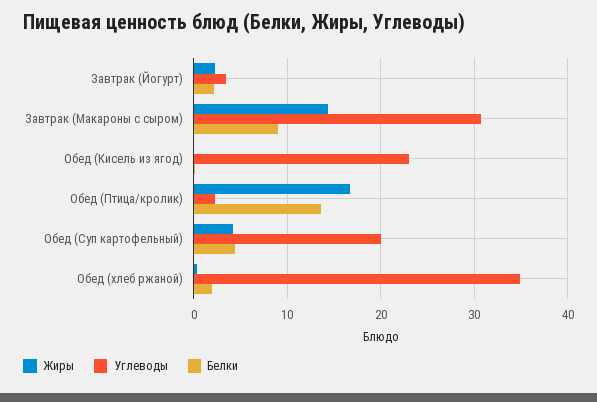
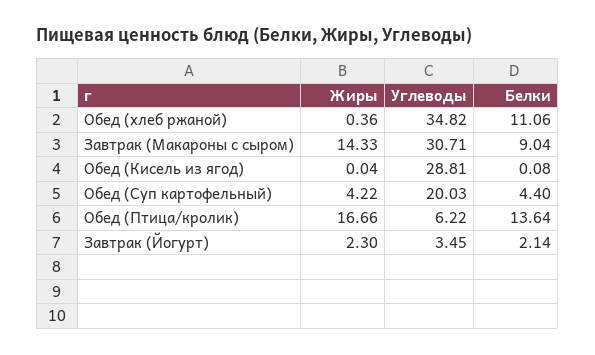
Углеводы, Обед (Кисель из ягод): 23 -> 28.81
Углеводы, Обед (Птица/кролик): 2 -> 6.22
Белки, Обед (хлеб ржаной): 2 -> 11.06

